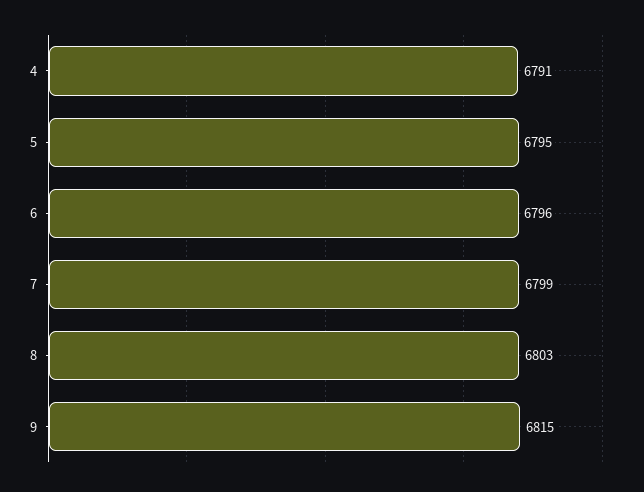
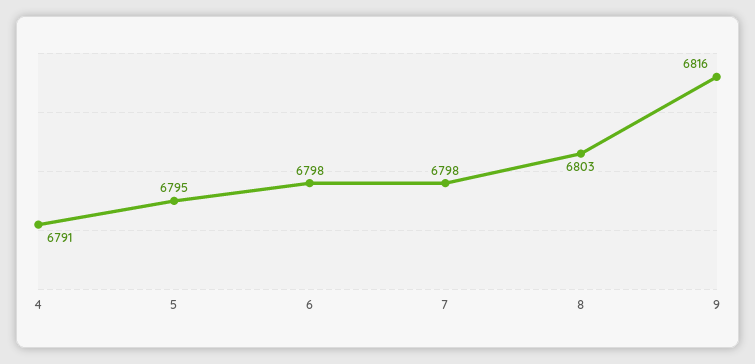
6: 6796 -> 6798
7: 6799 -> 6798
9: 6815 -> 6816

